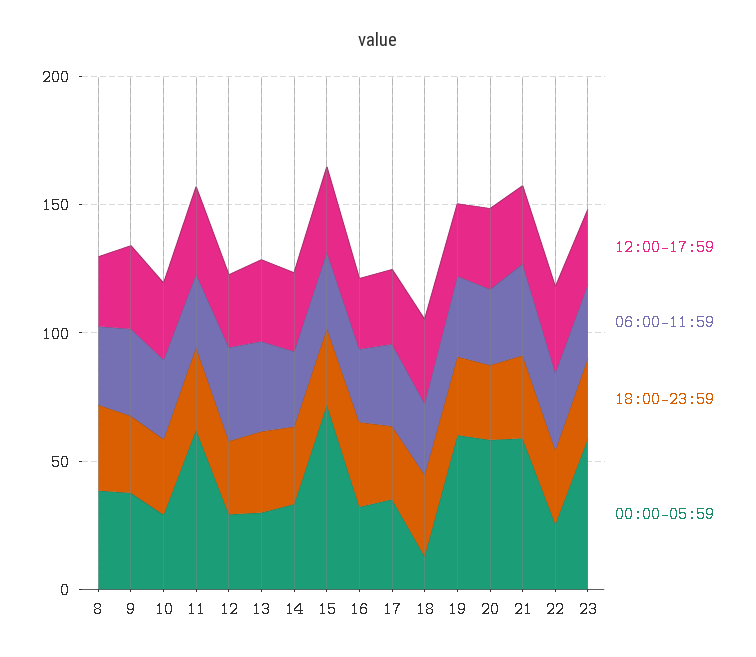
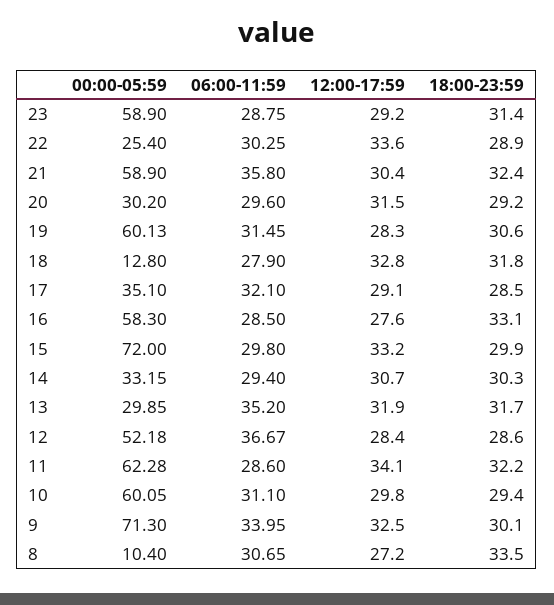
00:00-05:59, 8: 40 -> 10.4
00:00-05:59, 9: 40 -> 71.3
00:00-05:59, 10: 30 -> 60.05
00:00-05:59, 12: 30 -> 52.18
00:00-05:59, 16: 30 -> 58.3
00:00-05:59, 20: 60 -> 30.2

